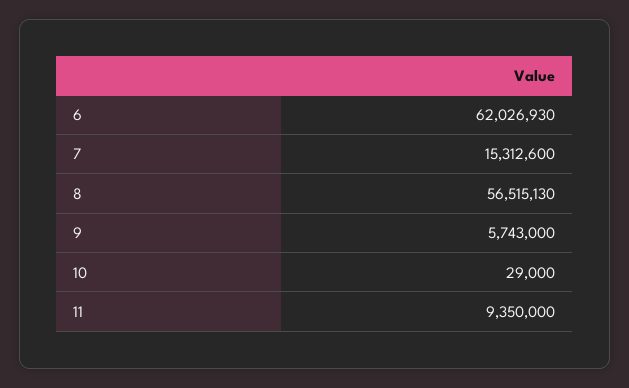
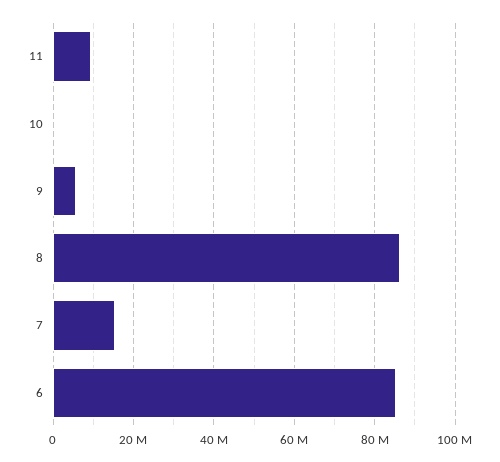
6: 62026930 -> 86000000
8: 56515130 -> 86000000

